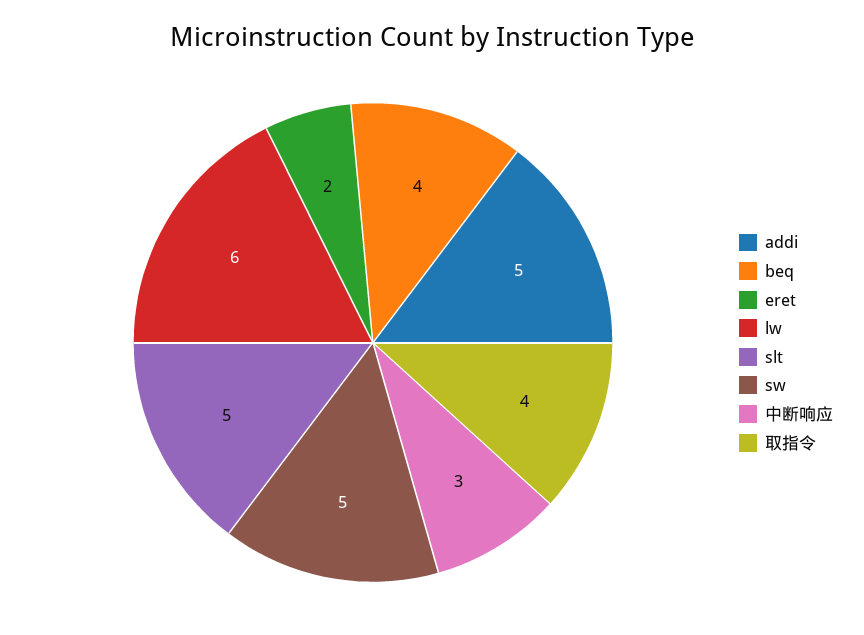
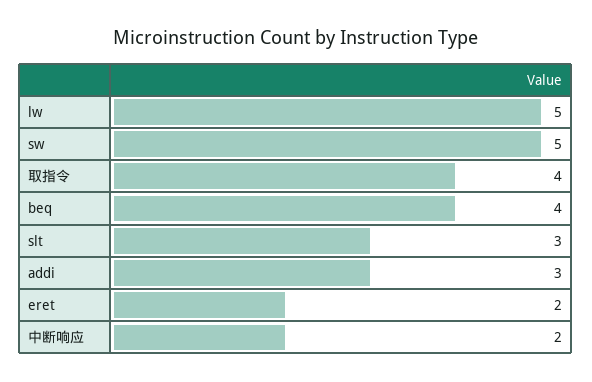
addi: 5 -> 3
lw: 6 -> 5
slt: 5 -> 3
中断响应: 3 -> 2

